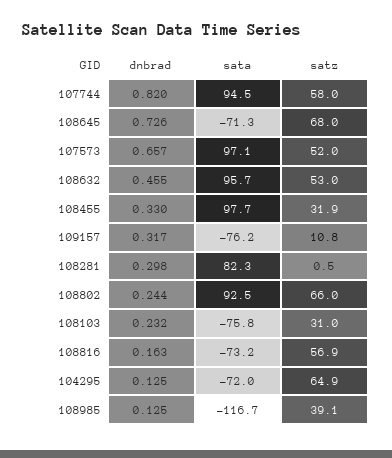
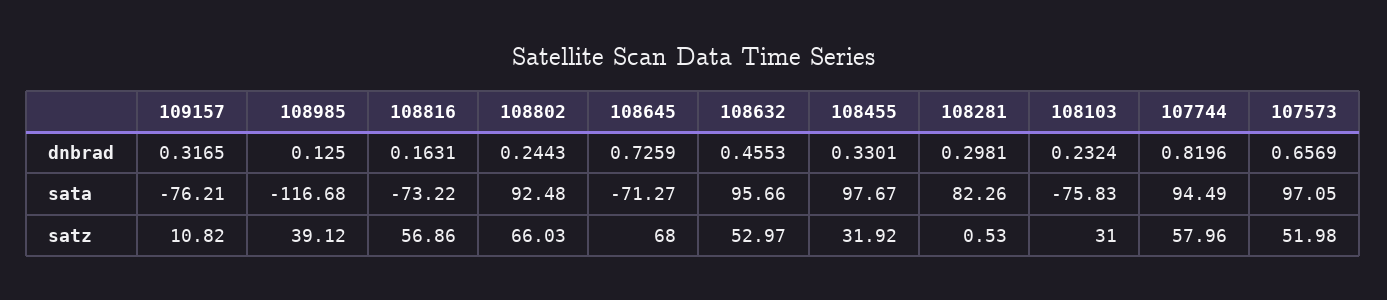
dnbrad, 104295: 0.125 -> none
sata, 104295: -72 -> none
satz, 104295: 64.9 -> none

